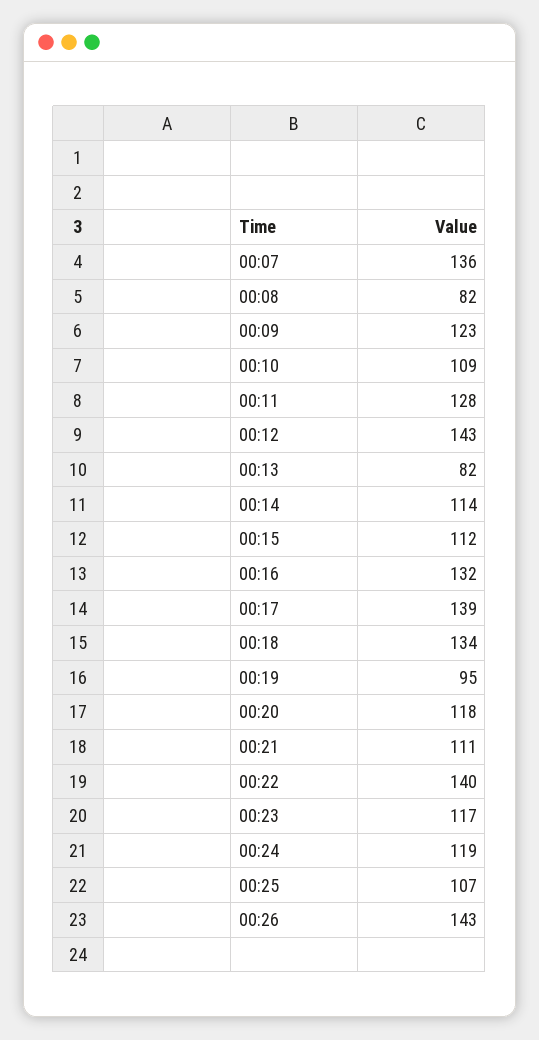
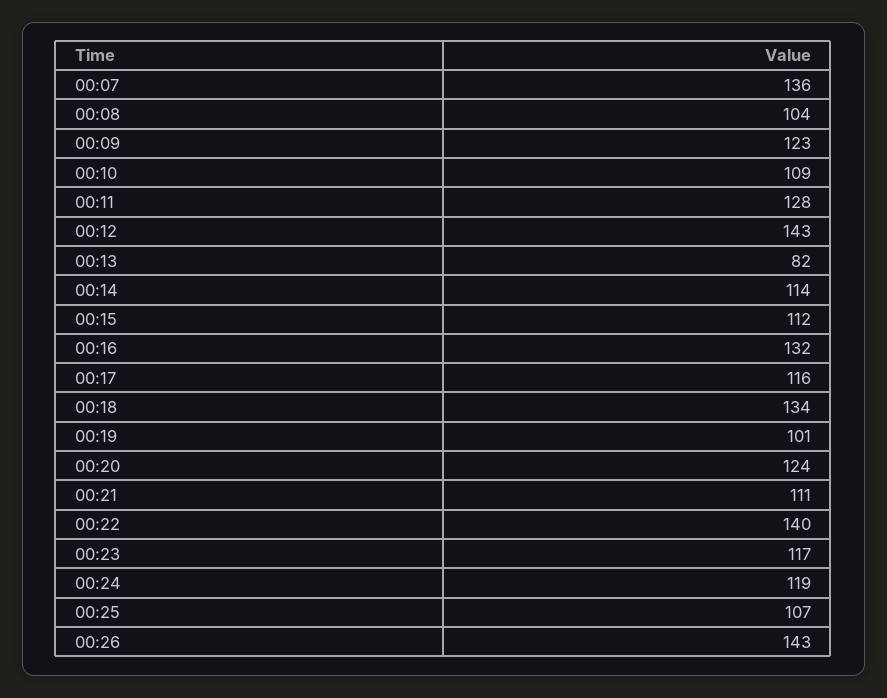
00:08: 82 -> 104
00:17: 139 -> 116
00:19: 95 -> 101
00:20: 118 -> 124

